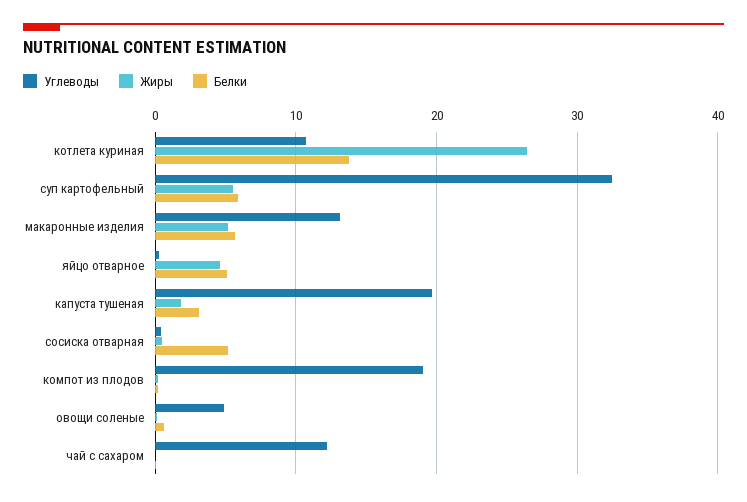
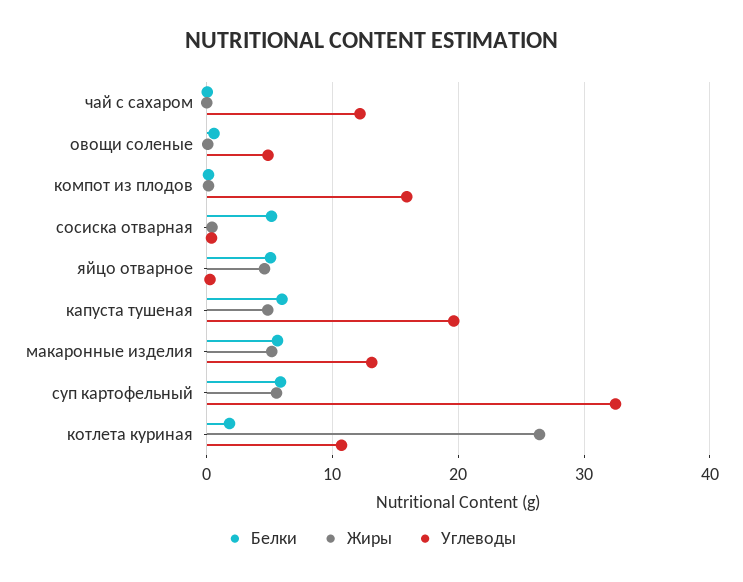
Белки, котлета куриная: 14 -> 2
Жиры, капуста тушеная: 2 -> 5
Белки, капуста тушеная: 3 -> 6
Углеводы, компот из плодов: 19 -> 16

